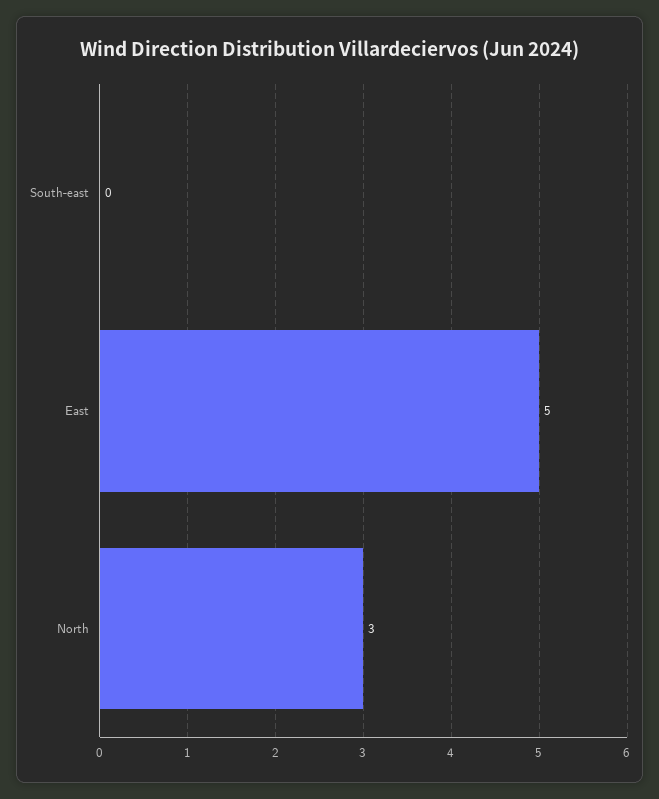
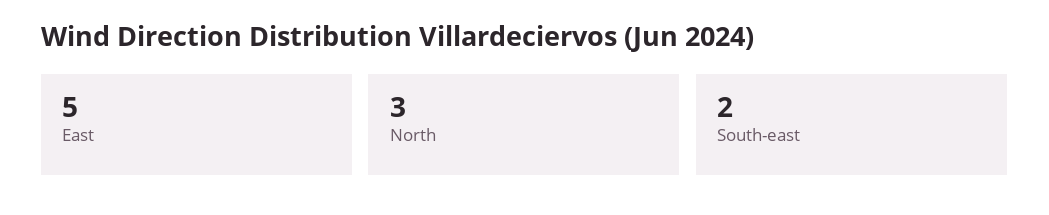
South-east: 0 -> 2

